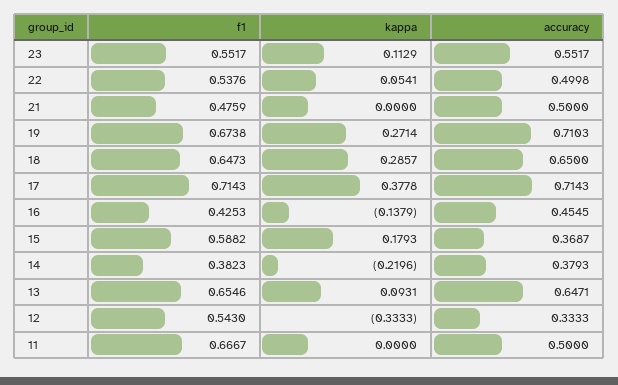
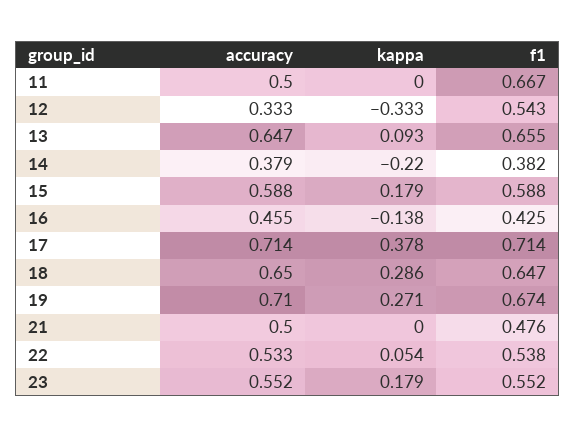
kappa, 23: 0.1129 -> 0.179
accuracy, 22: 0.4998 -> 0.533
accuracy, 15: 0.3687 -> 0.588

